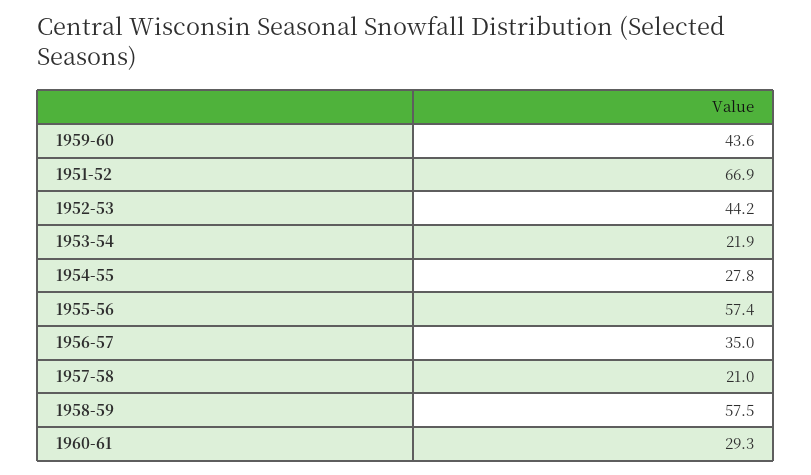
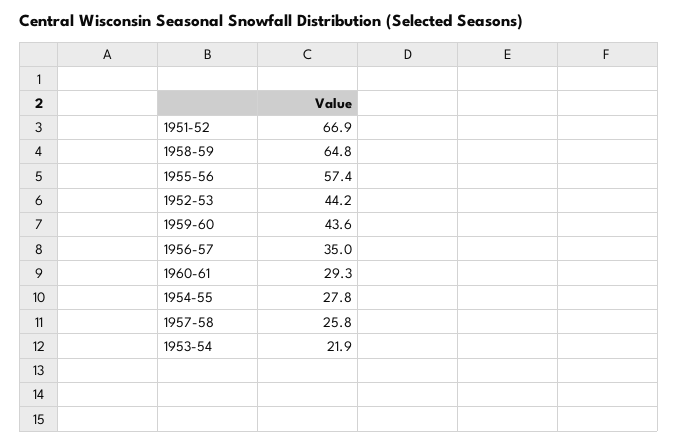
1957-58: 21 -> 25.8
1958-59: 57.5 -> 64.8

